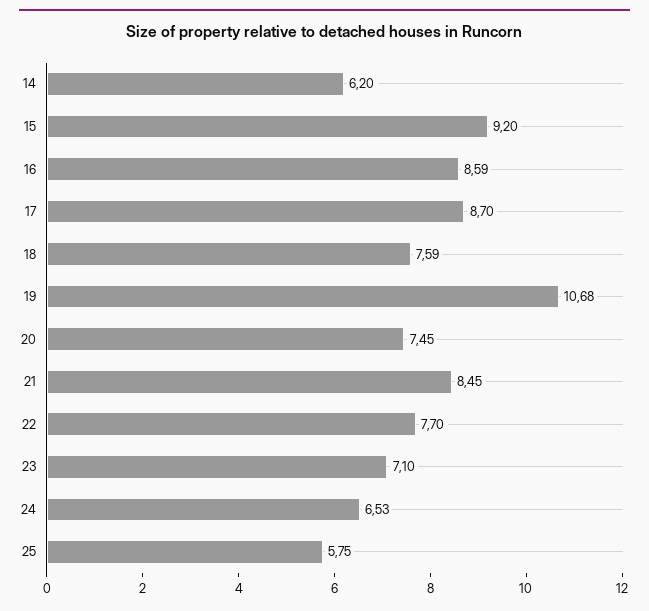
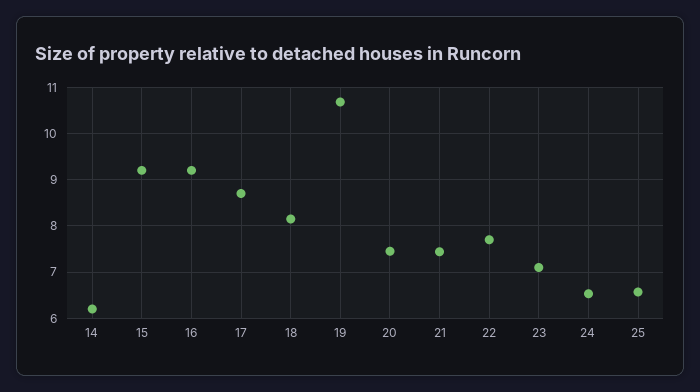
16: 8.59 -> 9.2
18: 7.59 -> 8.2
21: 8.45 -> 7.4
25: 5.75 -> 6.6

